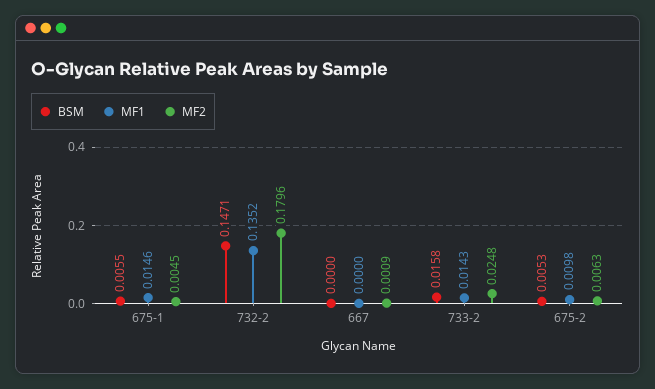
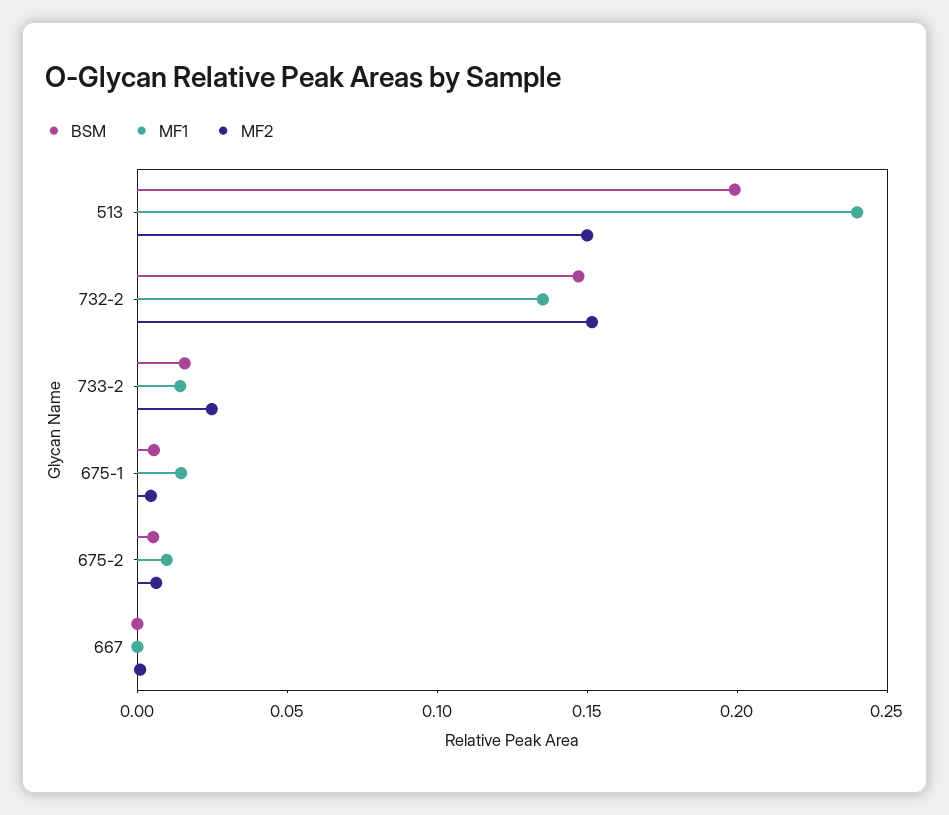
MF2, 732-2: 0.1796 -> 0.15
BSM, 513: none -> 0.2
MF1, 513: none -> 0.24
MF2, 513: none -> 0.15

